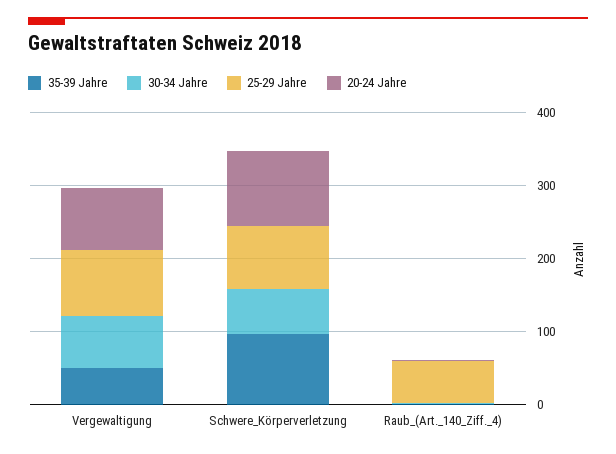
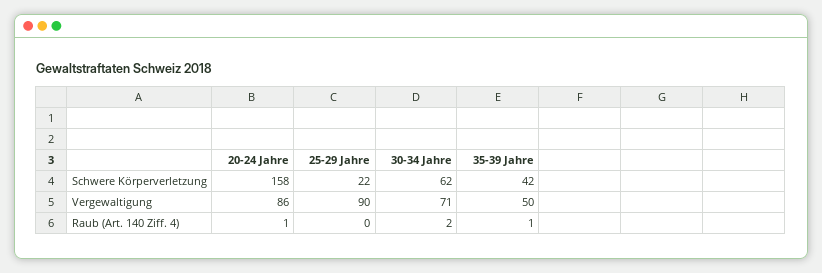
35-39 Jahre, Schwere_Körperverletzung: 100 -> 42
25-29 Jahre, Schwere_Körperverletzung: 80 -> 22
20-24 Jahre, Schwere_Körperverletzung: 100 -> 158
25-29 Jahre, Raub_(Art._140_Ziff._4): 60 -> 0

